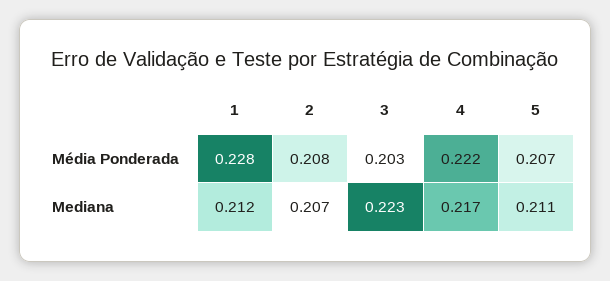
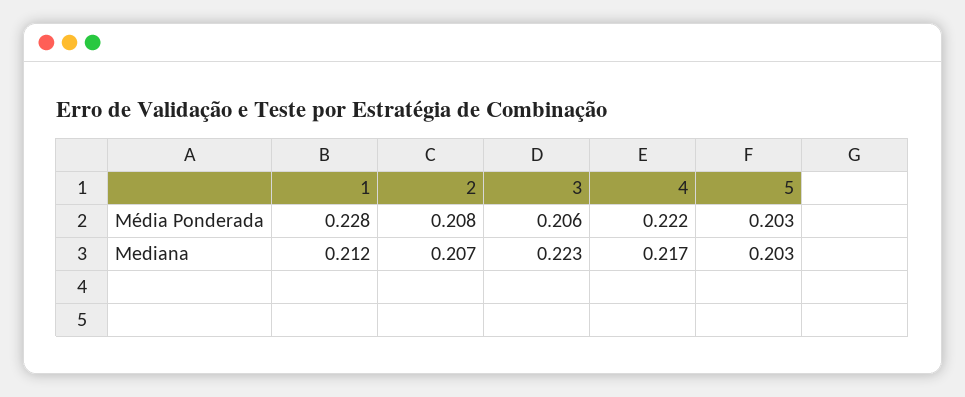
3, Média Ponderada: 0.203 -> 0.206
5, Média Ponderada: 0.207 -> 0.203
5, Mediana: 0.211 -> 0.203

